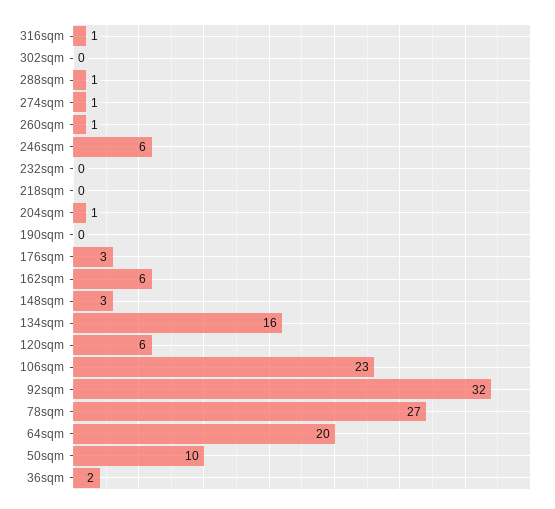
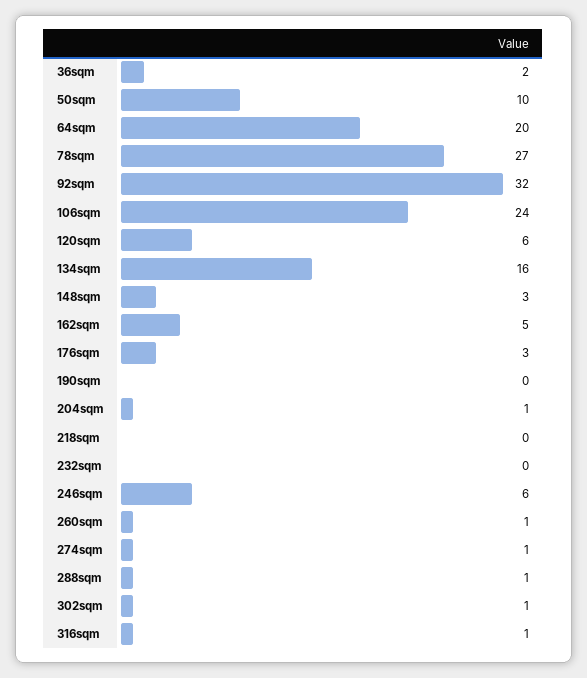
302sqm: 0 -> 1
162sqm: 6 -> 5
106sqm: 23 -> 24

